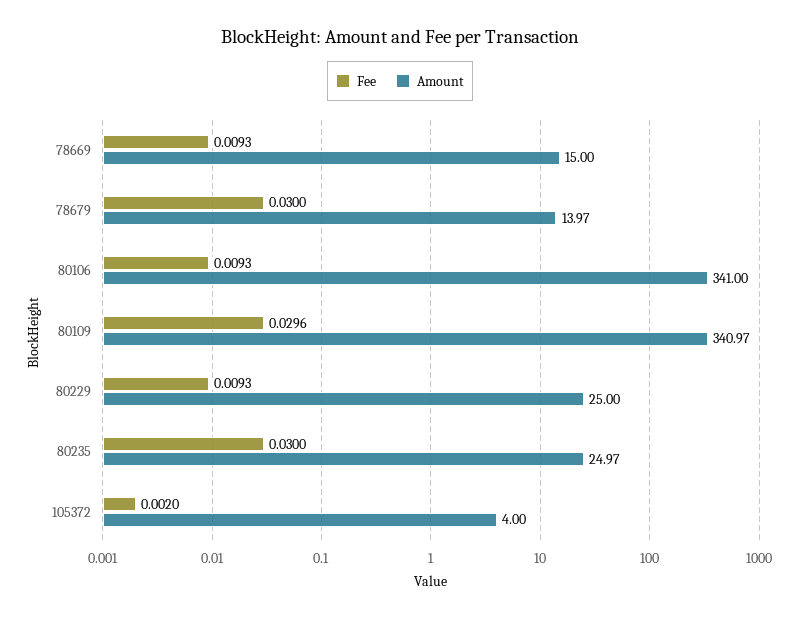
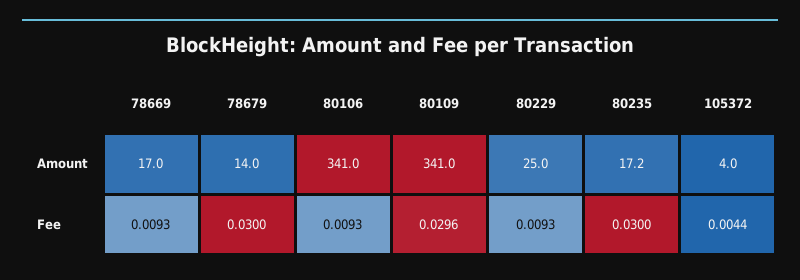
Amount, 78669: 15 -> 17
Amount, 80235: 24.97 -> 17.2
Fee, 105372: 0.002 -> 0.0044

